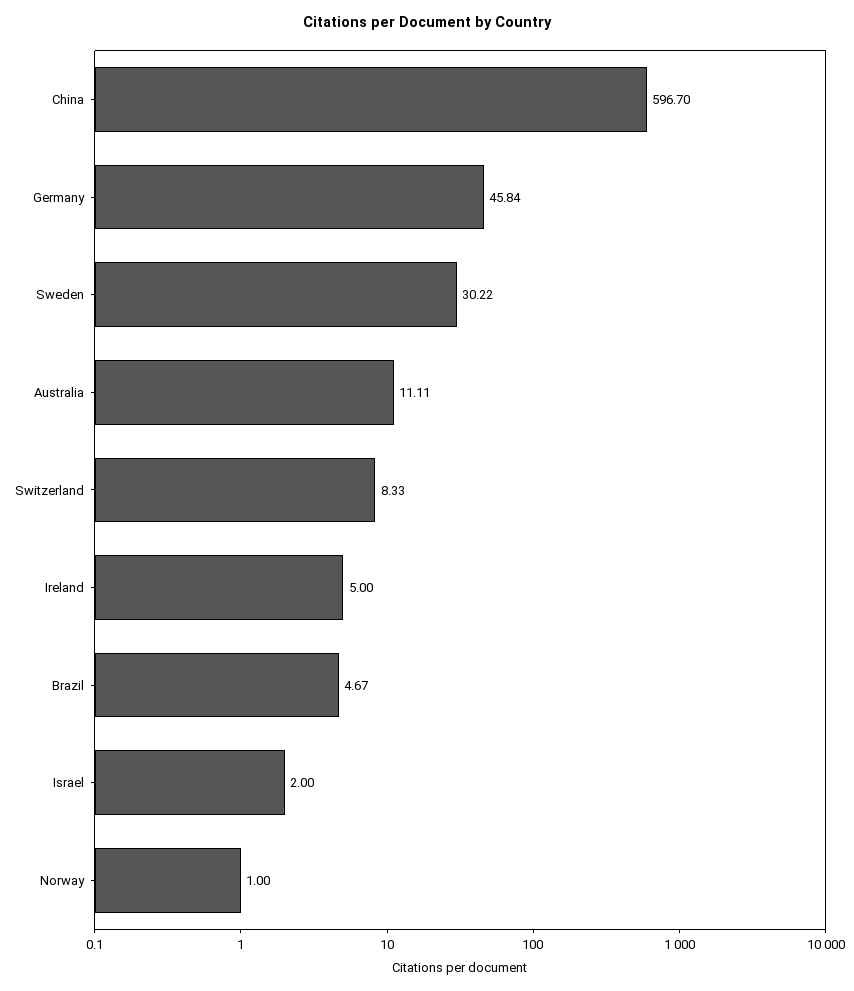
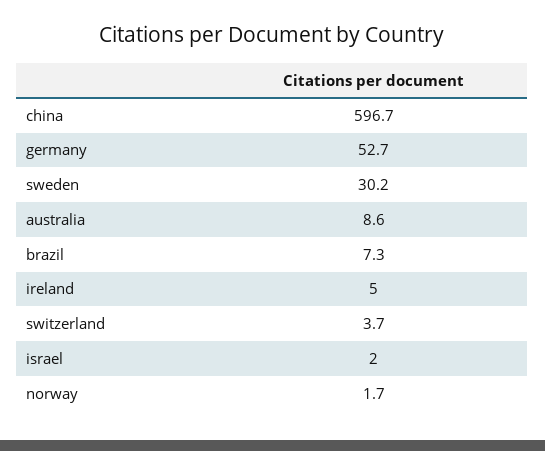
Germany: 45.84 -> 52.7
Australia: 11.11 -> 8.6
Switzerland: 8.33 -> 3.7
Brazil: 4.67 -> 7.3
Norway: 1 -> 1.7

